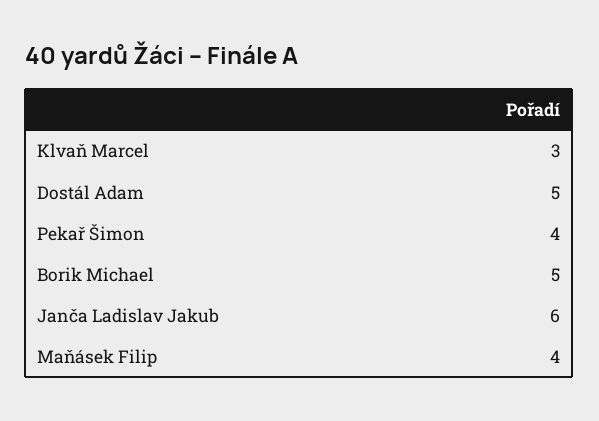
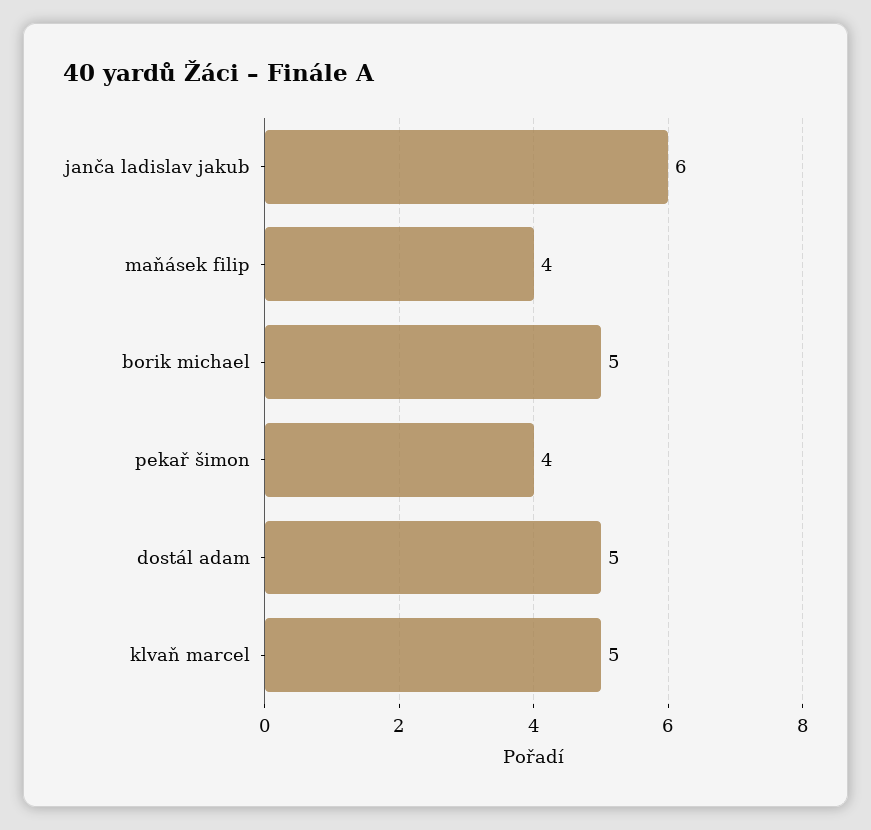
Klvaň Marcel: 3 -> 5

